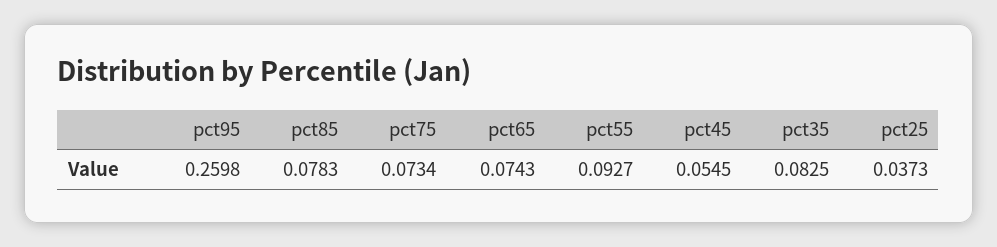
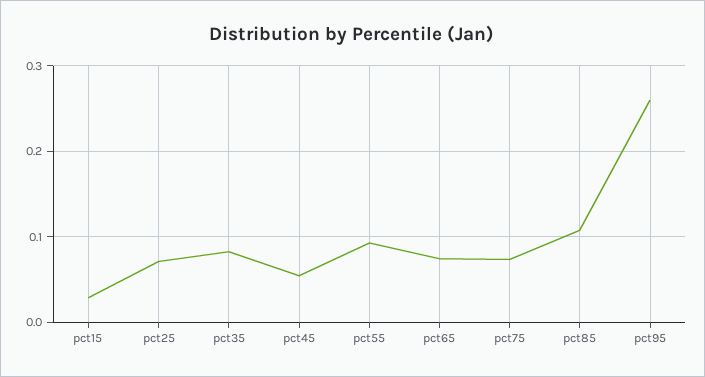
pct85: 0.0783 -> 0.11
pct25: 0.0373 -> 0.07
pct15: none -> 0.03

